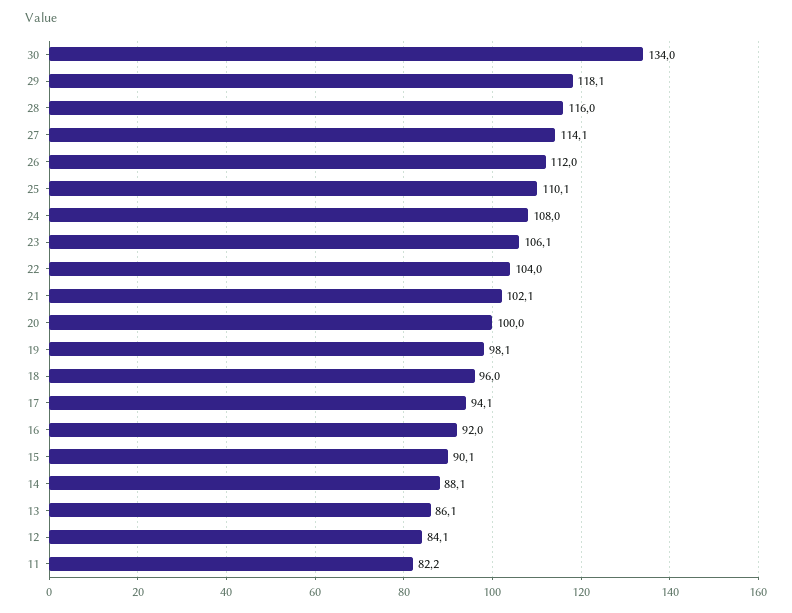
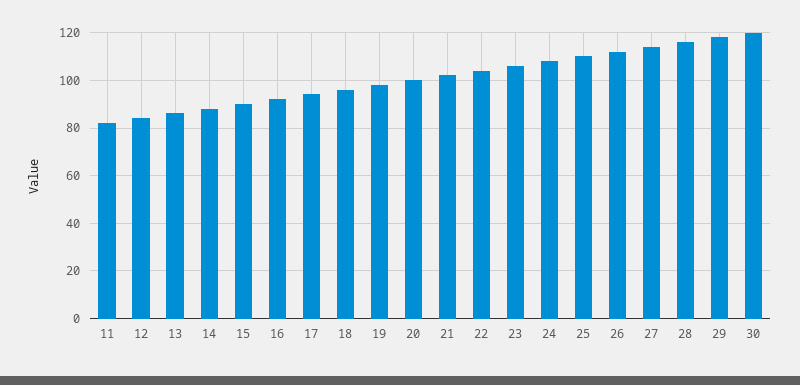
30: 134 -> 120

